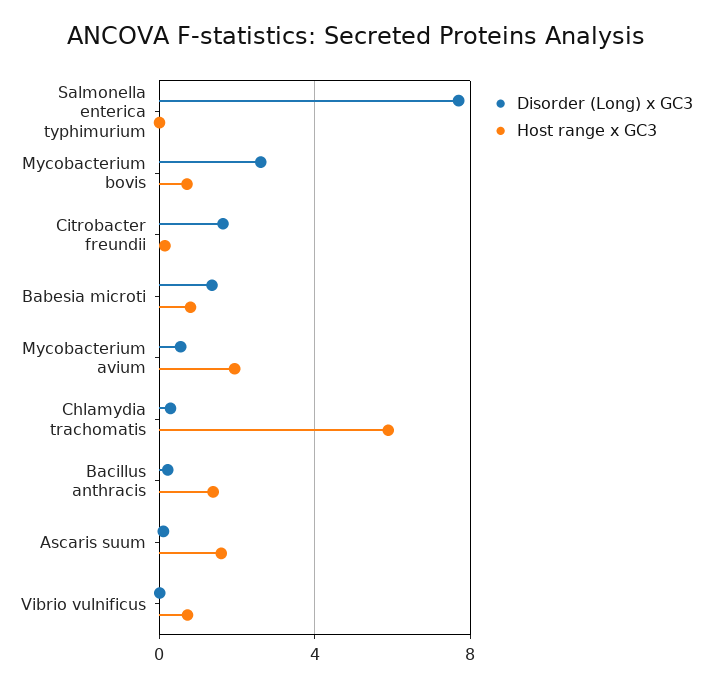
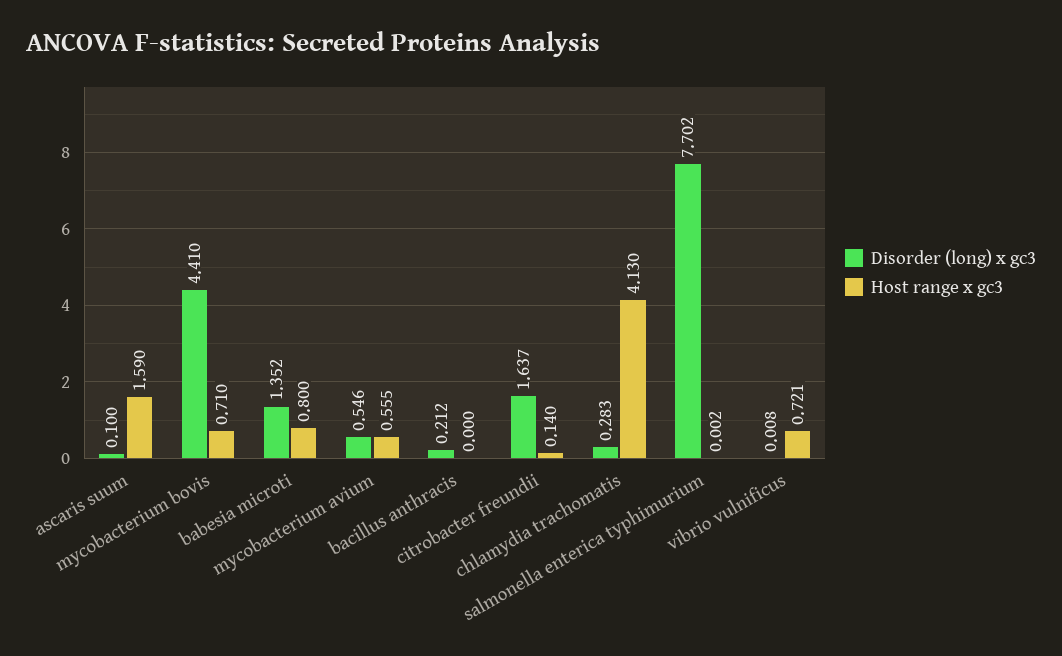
Disorder (Long) x GC3, Mycobacterium bovis: 2.5 -> 4.41
Host range x GC3, Mycobacterium avium: 2 -> 0.555
Host range x GC3, Chlamydia trachomatis: 6 -> 4.13
Host range x GC3, Bacillus anthracis: 1.5 -> 0

